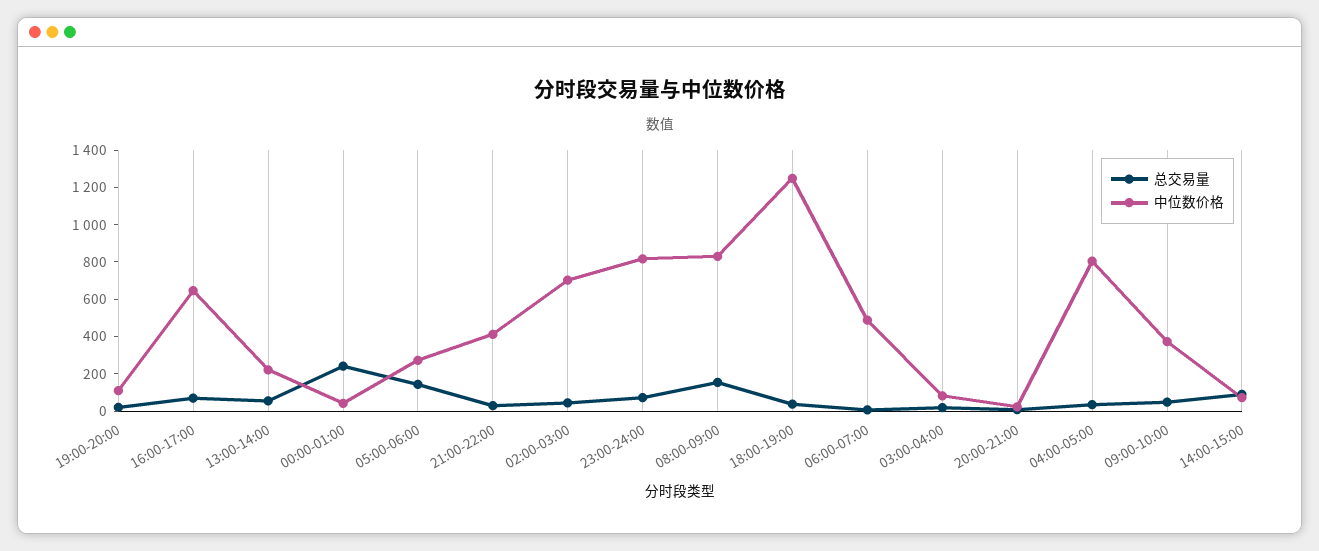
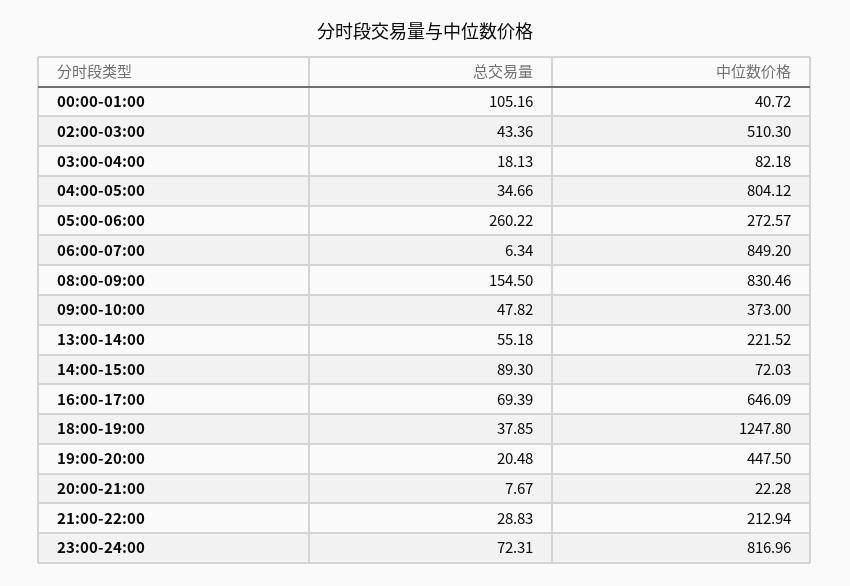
中位数价格, 19:00-20:00: 100 -> 447.5
总交易量, 00:00-01:00: 250 -> 105.16
总交易量, 05:00-06:00: 150 -> 260.22
中位数价格, 21:00-22:00: 400 -> 212.94
中位数价格, 02:00-03:00: 700 -> 510.3
中位数价格, 06:00-07:00: 500 -> 849.2

